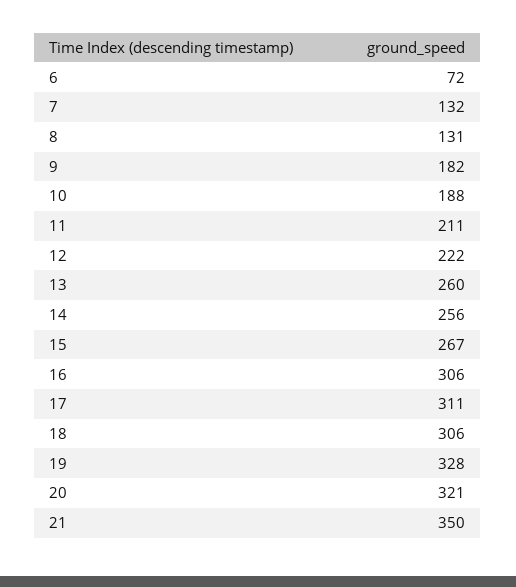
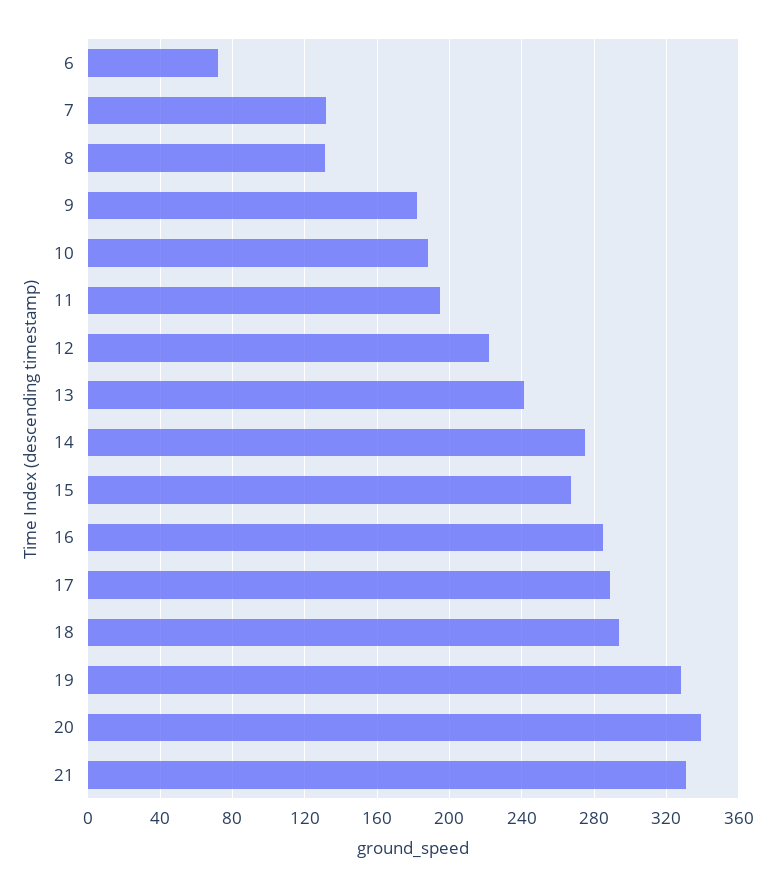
11: 211 -> 195
13: 260 -> 240
14: 256 -> 275
16: 306 -> 285
17: 311 -> 290
18: 306 -> 295
20: 321 -> 340
21: 350 -> 330

